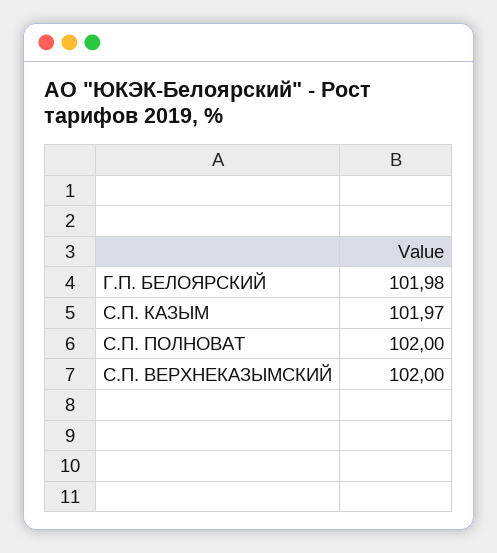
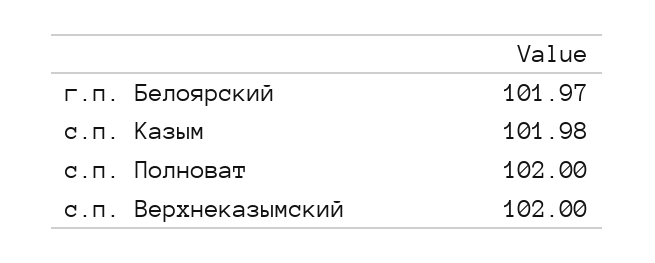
Г.П. БЕЛОЯРСКИЙ: 101.98 -> 101.97
С.П. КАЗЫМ: 101.97 -> 101.98

